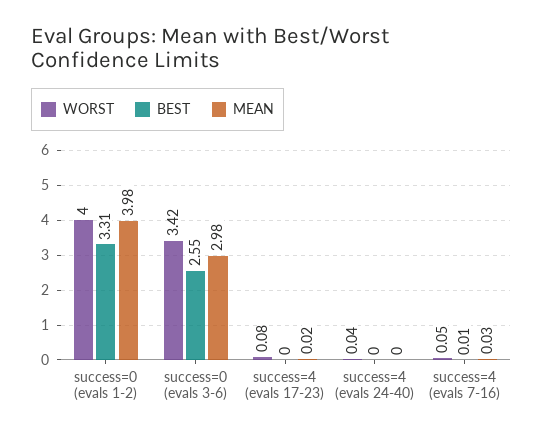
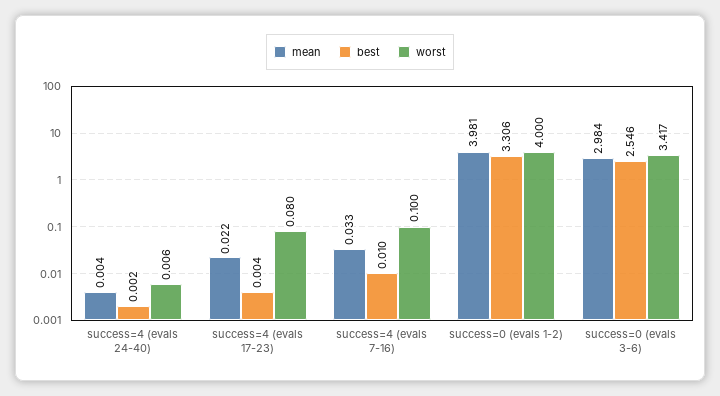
WORST, success=4 (evals 24-40): 0.04 -> 0.006
WORST, success=4 (evals 7-16): 0.05 -> 0.1

